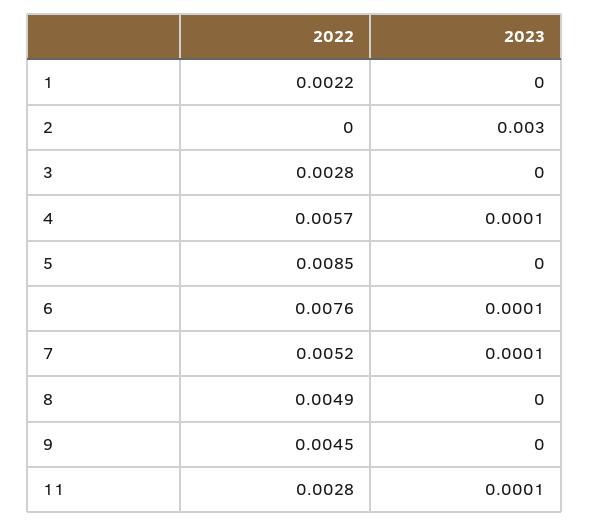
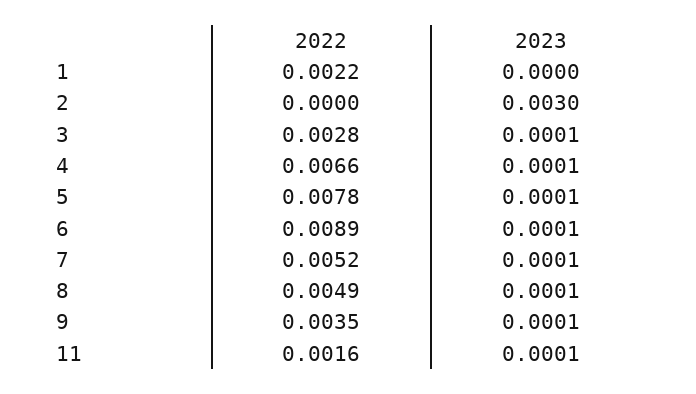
2023, 3: 0 -> 0.0001
2022, 4: 0.0057 -> 0.0066
2022, 5: 0.0085 -> 0.0078
2023, 5: 0 -> 0.0001
2022, 6: 0.0076 -> 0.0089
2023, 8: 0 -> 0.0001
2022, 9: 0.0045 -> 0.0035
2023, 9: 0 -> 0.0001
2022, 11: 0.0028 -> 0.0016

